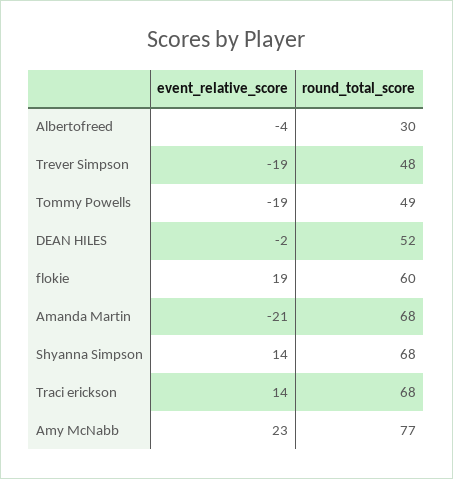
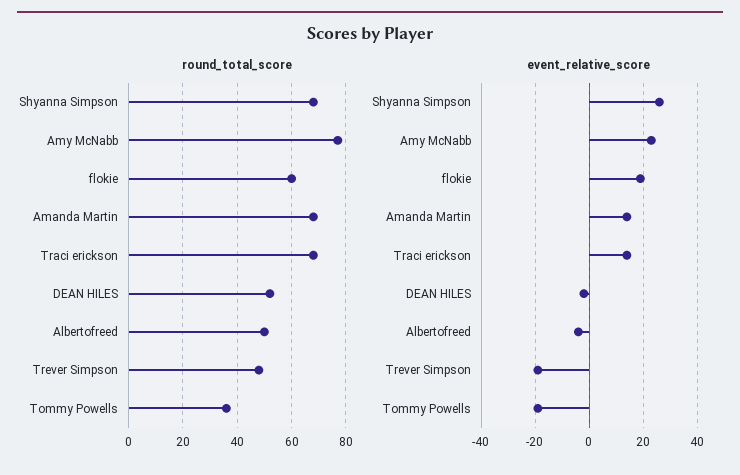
round_total_score, Albertofreed: 30 -> 50
round_total_score, Tommy Powells: 49 -> 35
event_relative_score, Amanda Martin: -21 -> 15
event_relative_score, Shyanna Simpson: 14 -> 25

